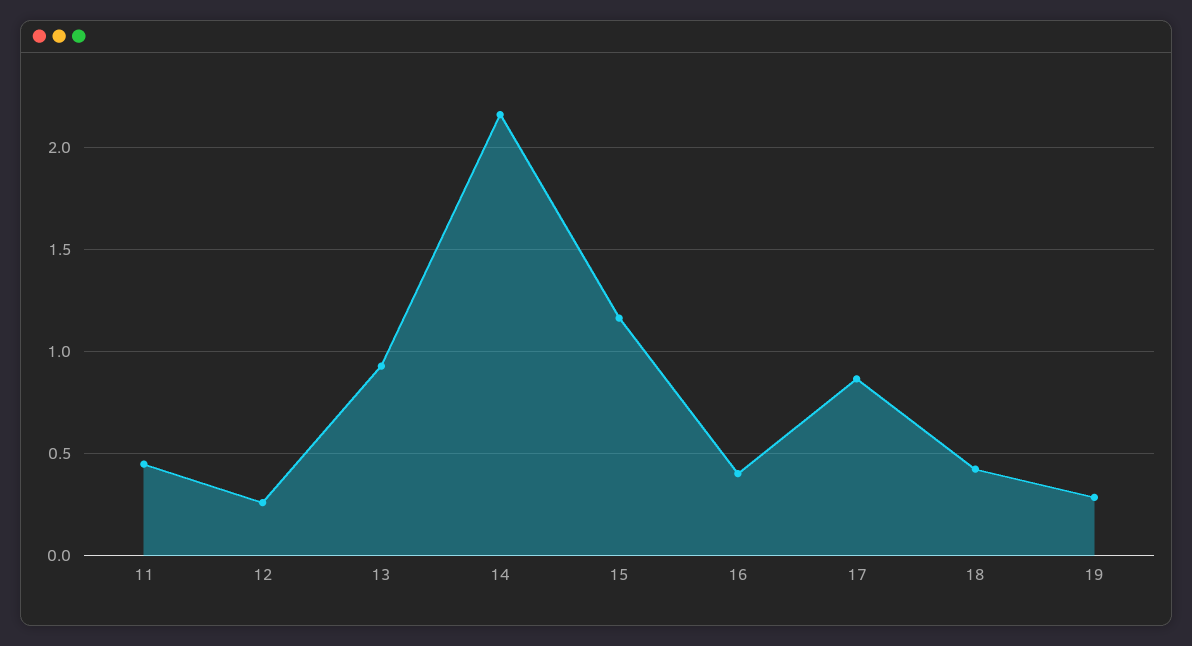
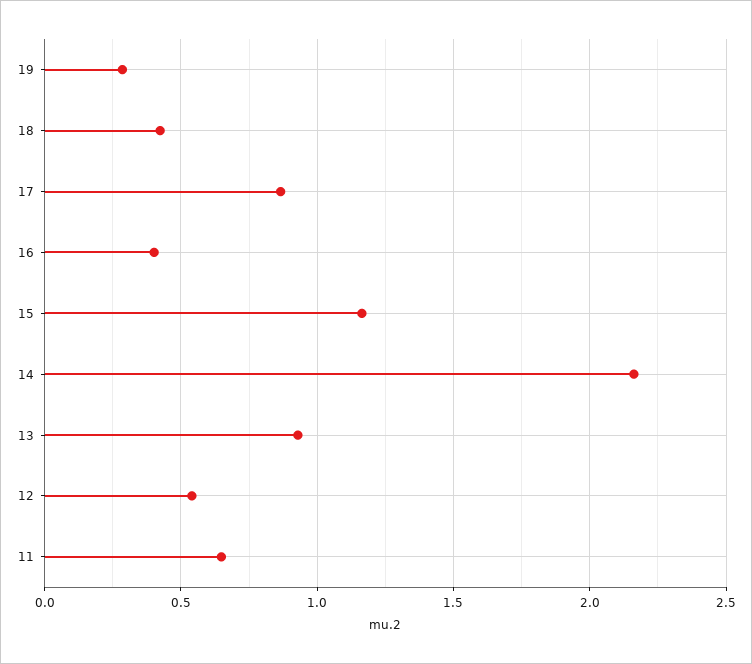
11: 0.45 -> 0.65
12: 0.25 -> 0.55

